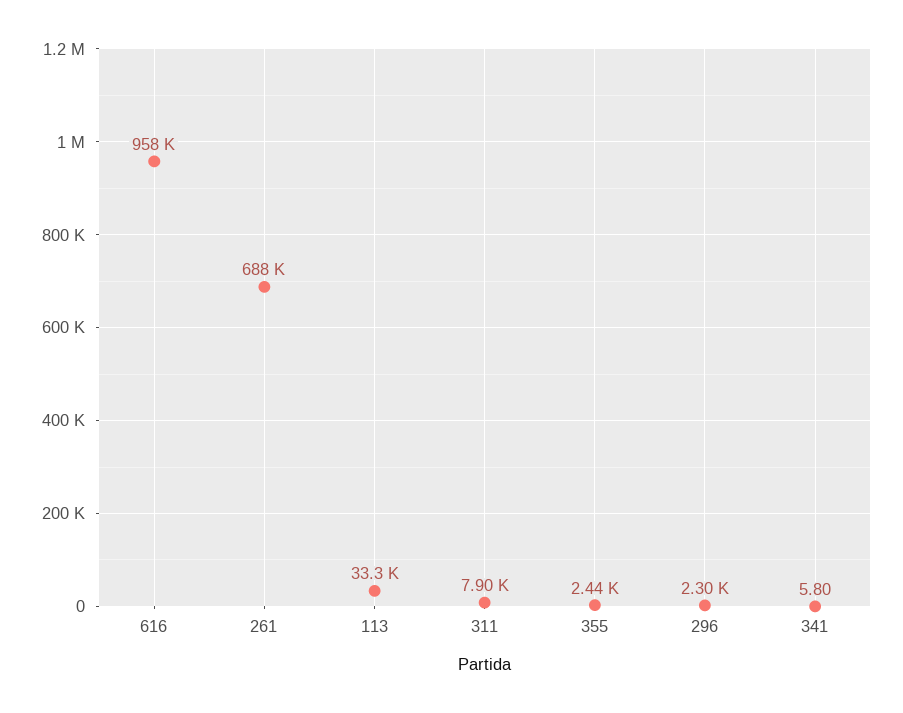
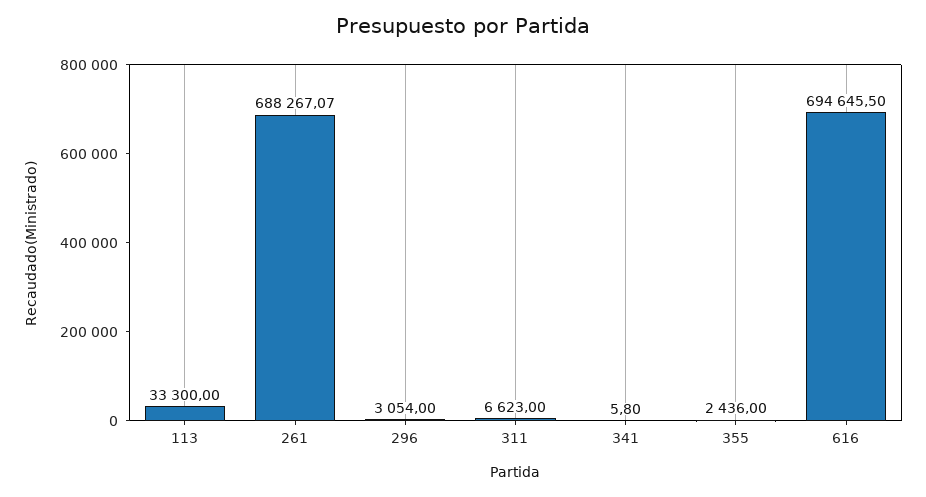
616: 958000 -> 694645.5
311: 7900 -> 6623
296: 2300 -> 3054

